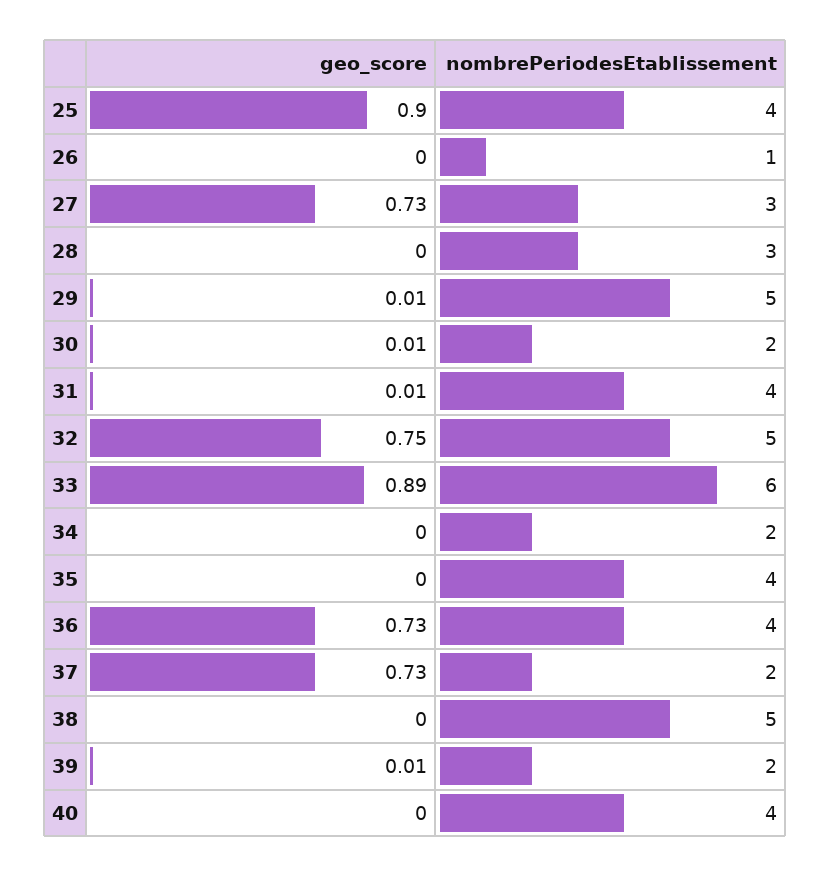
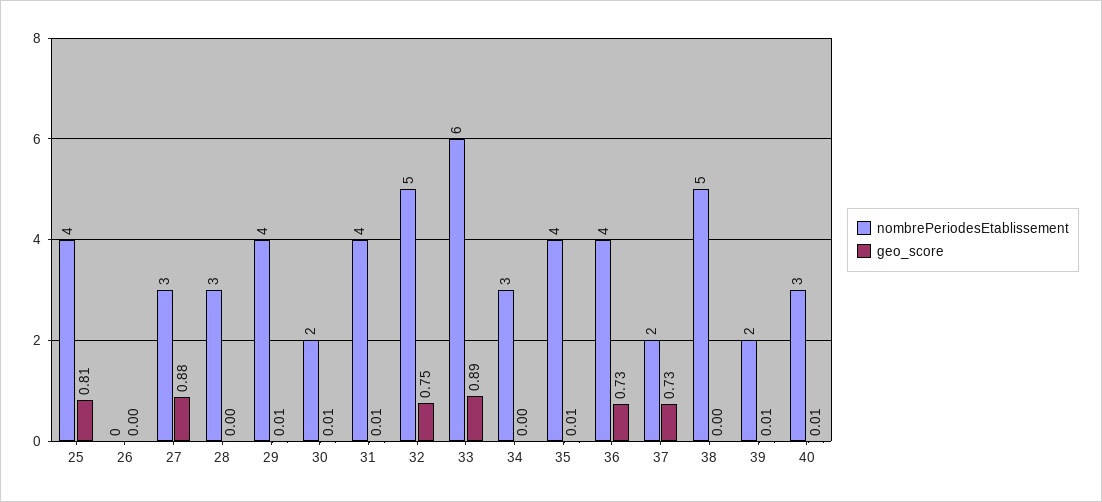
geo_score, 25: 0.9 -> 0.81
nombrePeriodesEtablissement, 26: 1 -> 0
geo_score, 27: 0.73 -> 0.88
nombrePeriodesEtablissement, 29: 5 -> 4
nombrePeriodesEtablissement, 34: 2 -> 3
geo_score, 35: 0 -> 0.01
geo_score, 40: 0 -> 0.01
nombrePeriodesEtablissement, 40: 4 -> 3

